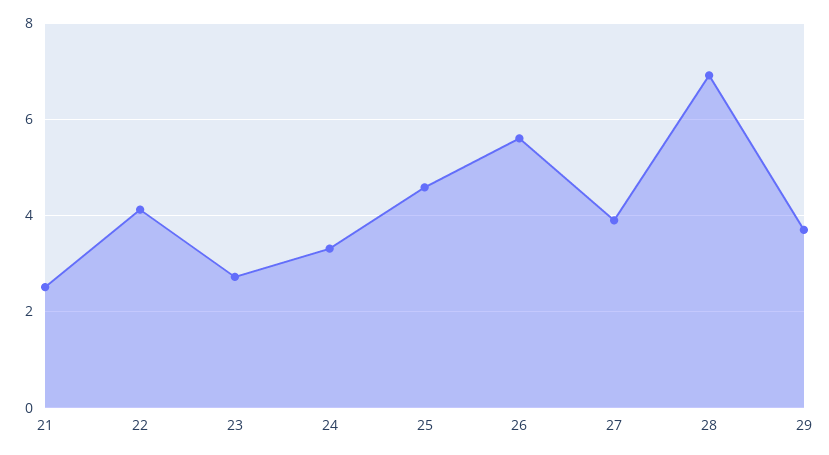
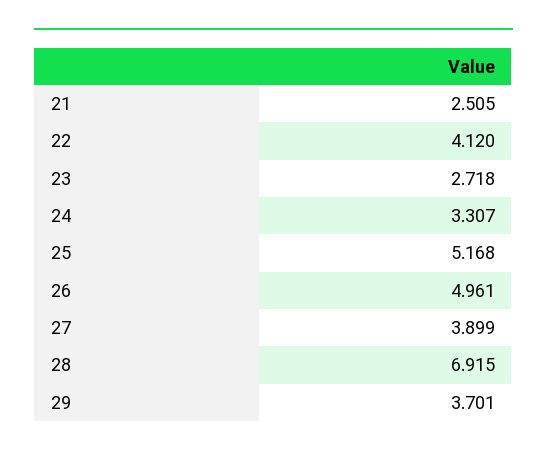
25: 4.6 -> 5.168
26: 5.6 -> 4.961

